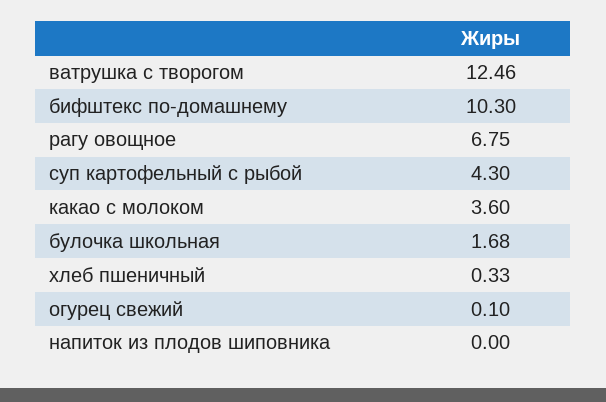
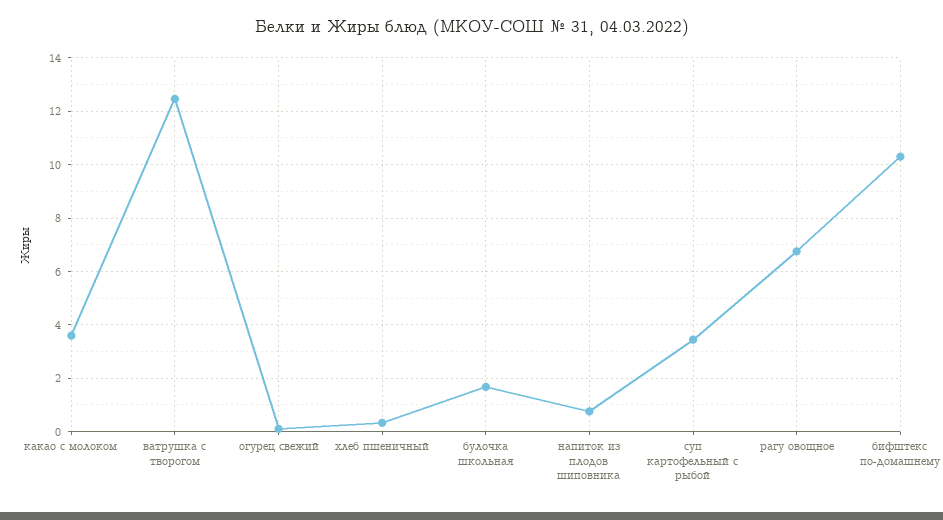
суп картофельный с рыбой: 4.3 -> 3.5
напиток из плодов шиповника: 0 -> 0.75

